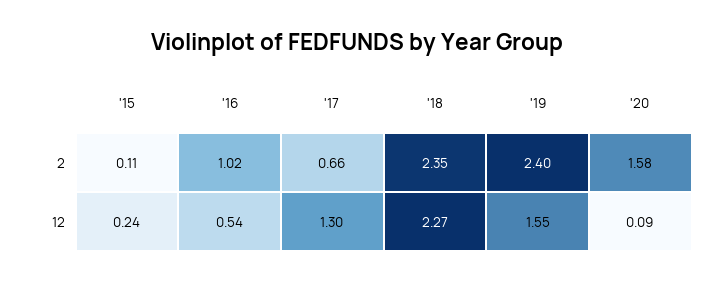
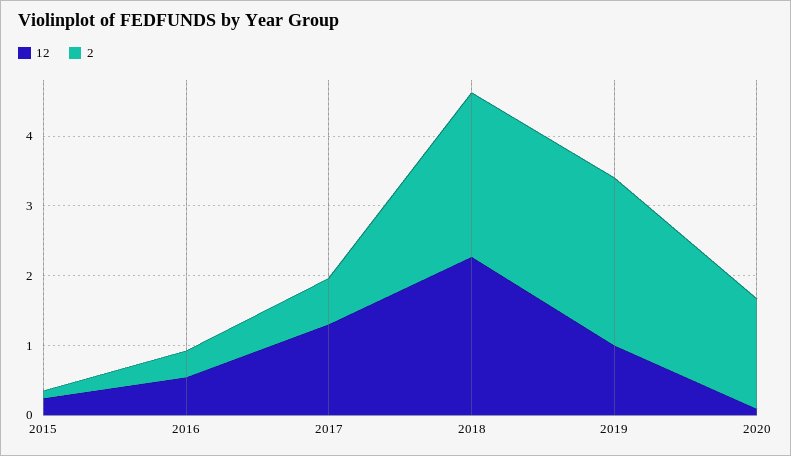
2, '16: 1.02 -> 0.4
12, '19: 1.55 -> 1

